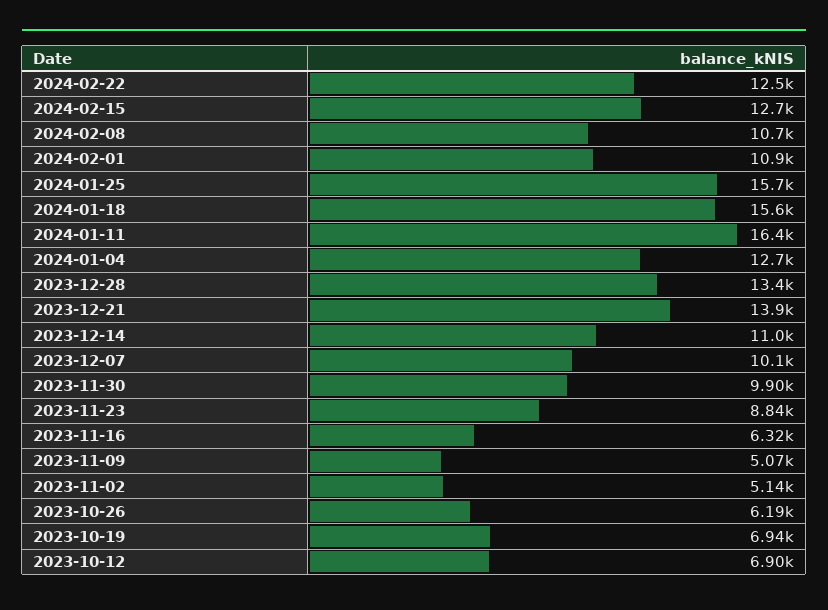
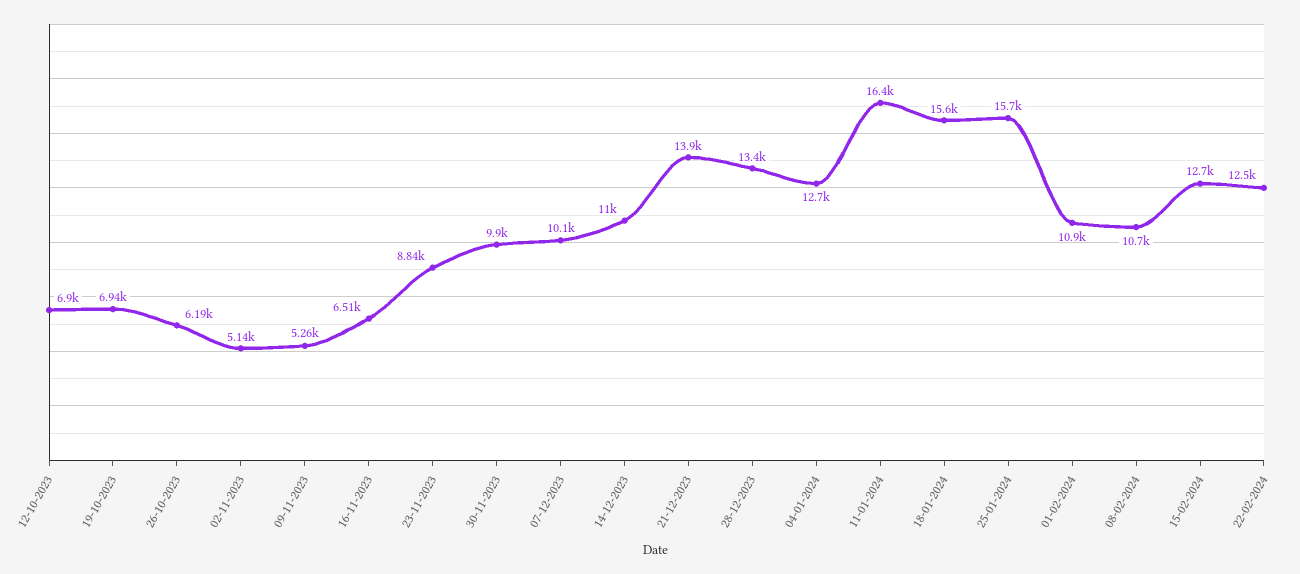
2023-11-16: 6320 -> 6510
2023-11-09: 5070 -> 5260

